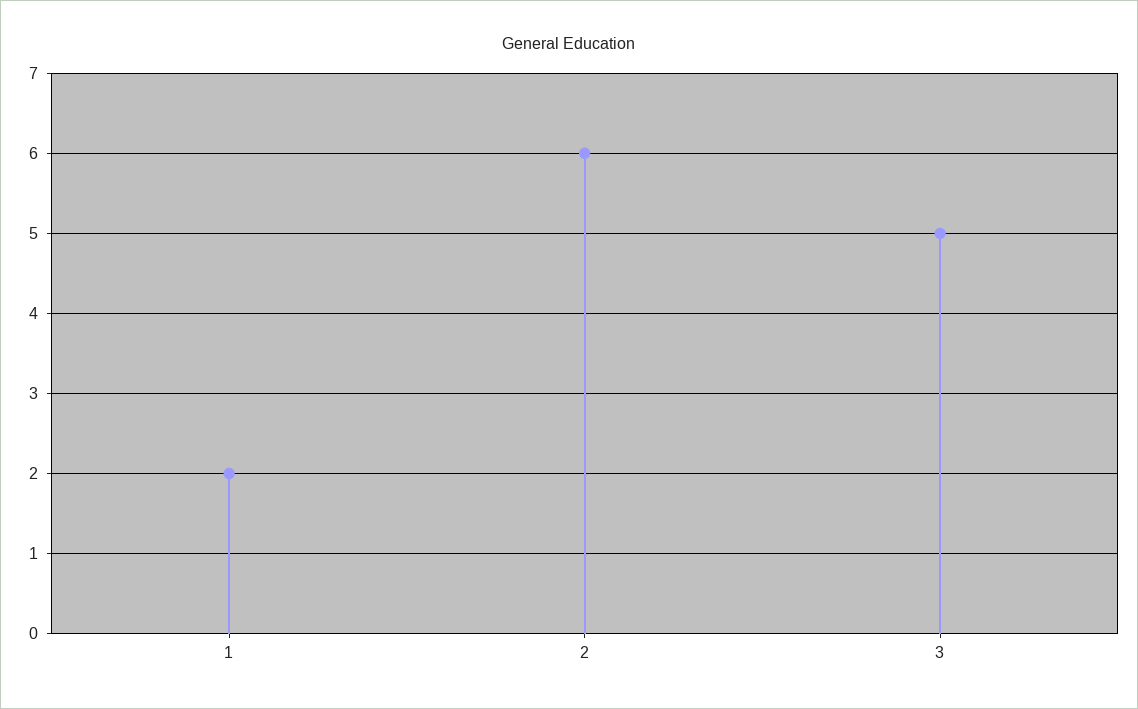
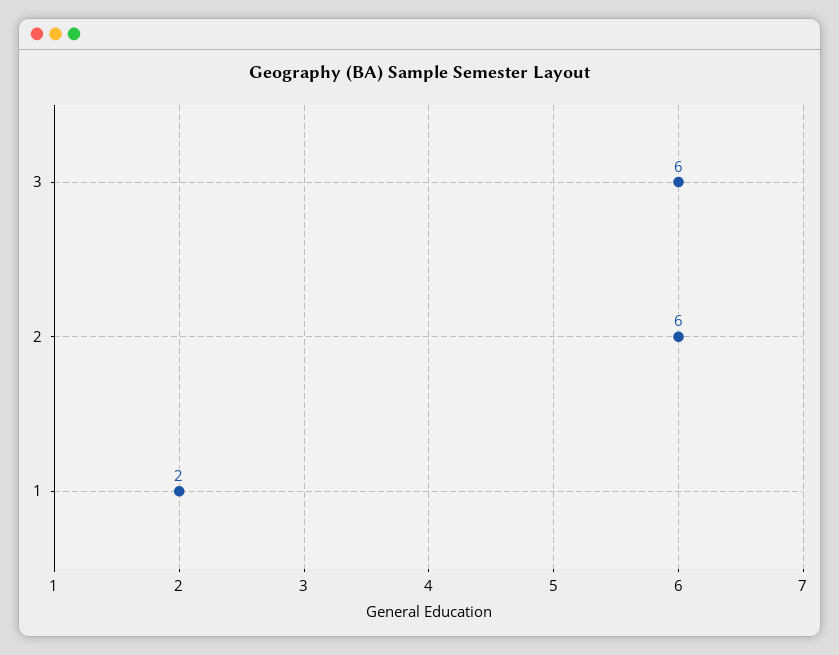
3: 5 -> 6

